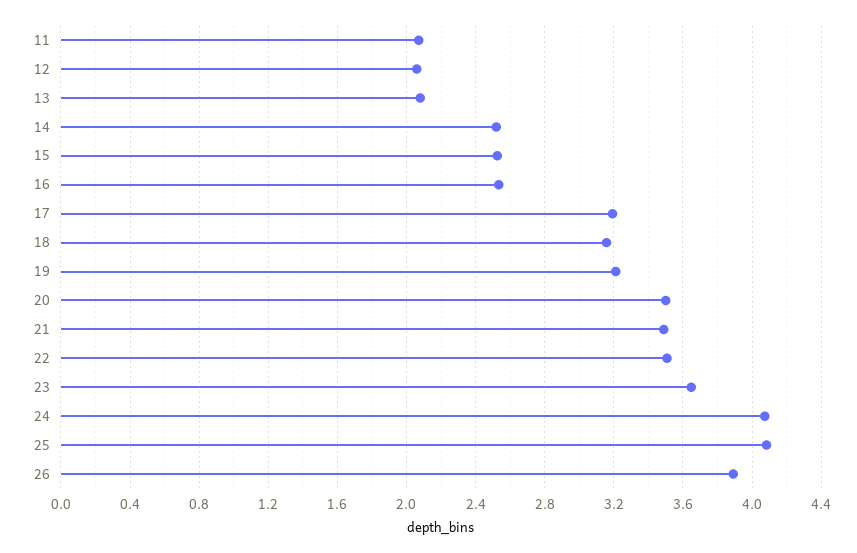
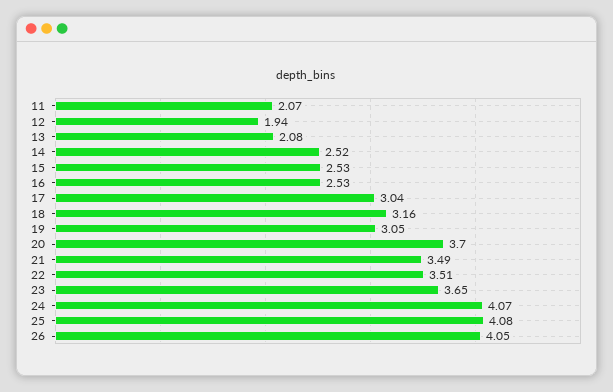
12: 2.05 -> 1.94
17: 3.2 -> 3.04
19: 3.2 -> 3.05
20: 3.5 -> 3.7
26: 3.9 -> 4.05

